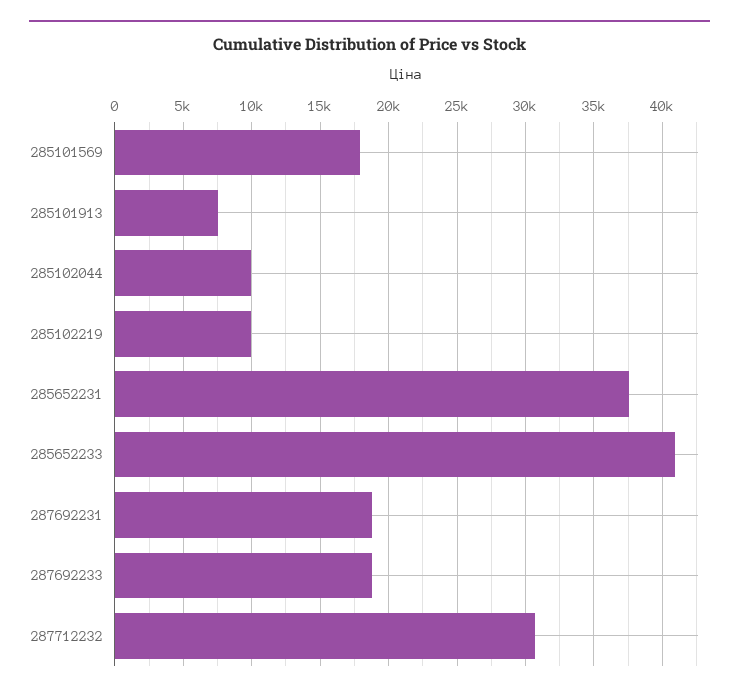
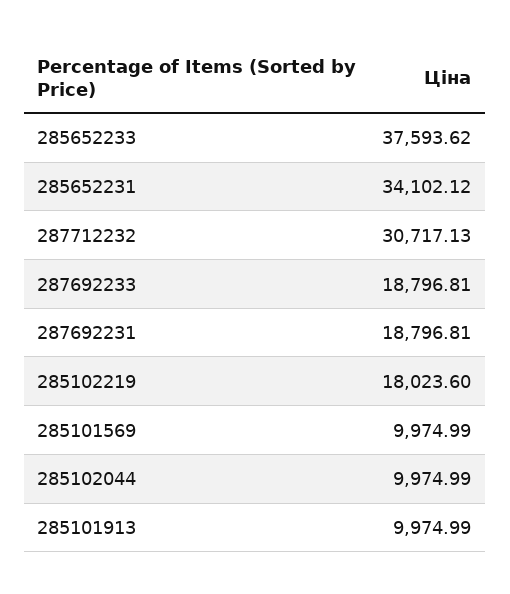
285101569: 18000 -> 9974.99
285101913: 7500 -> 9974.99
285102219: 10000 -> 18023.6
285652231: 37500 -> 34102.12
285652233: 41000 -> 37593.62

